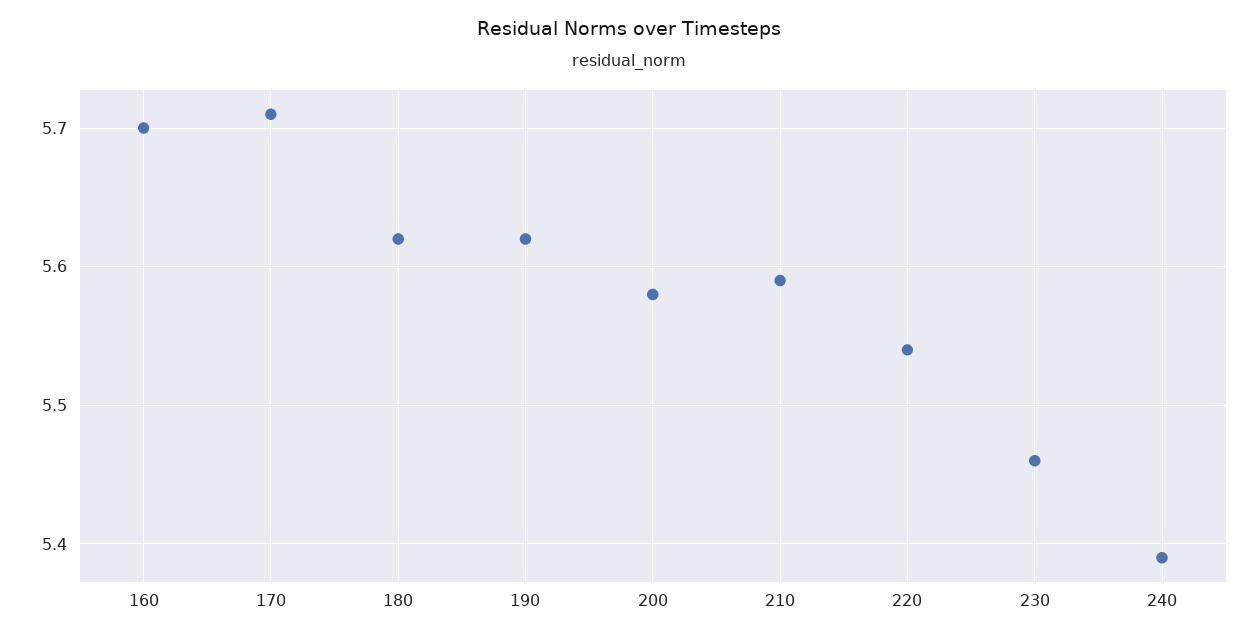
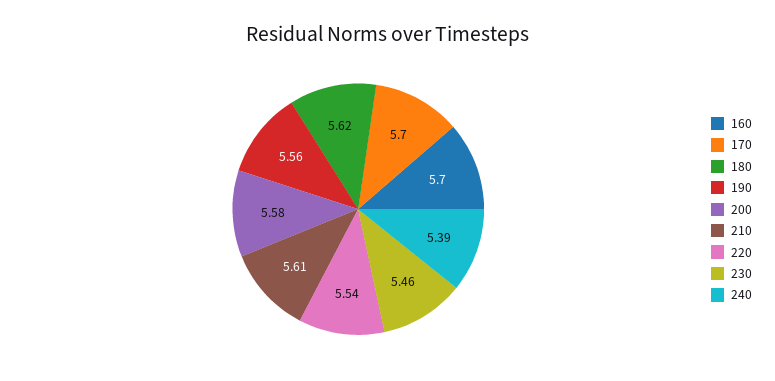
170: 5.71 -> 5.7
190: 5.62 -> 5.56
210: 5.59 -> 5.61

